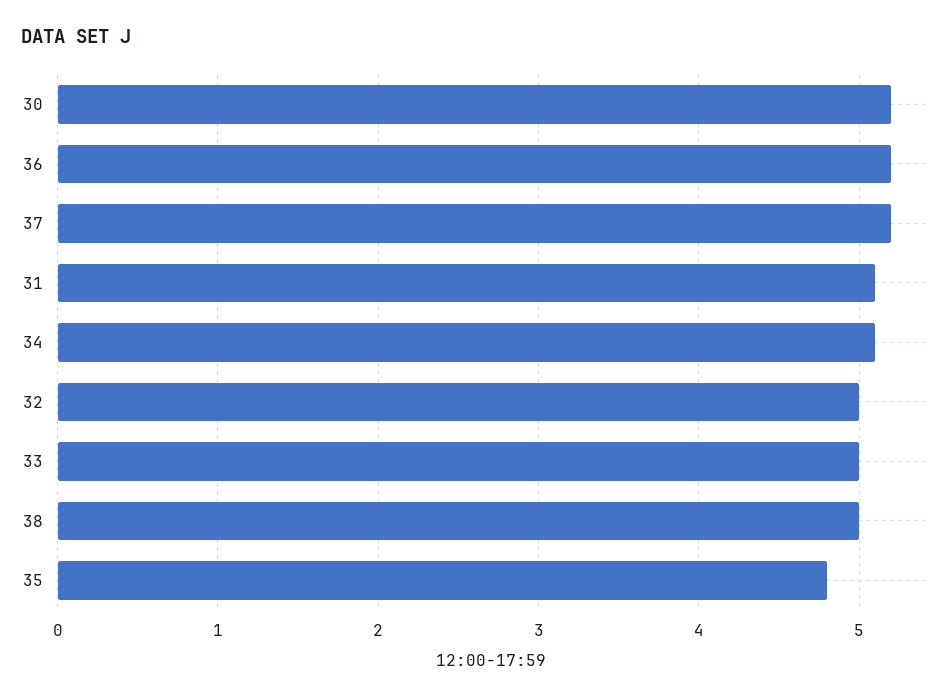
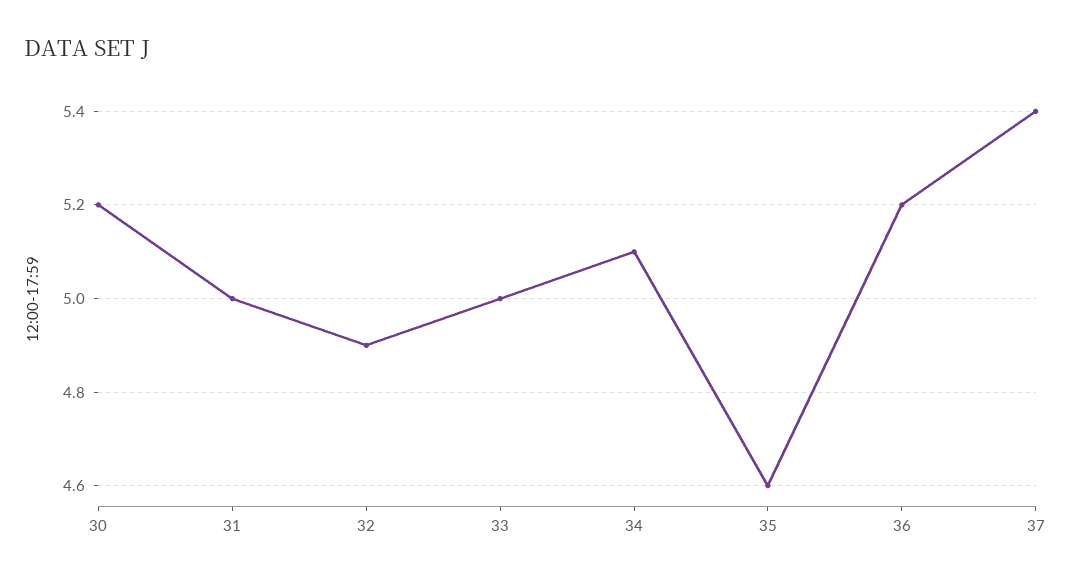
37: 5.2 -> 5.4
31: 5.1 -> 5
32: 5 -> 4.9
38: 5 -> none
35: 4.8 -> 4.6

